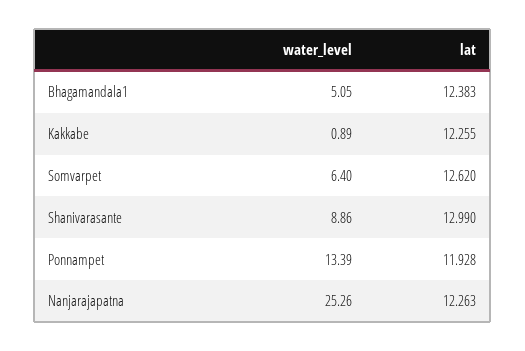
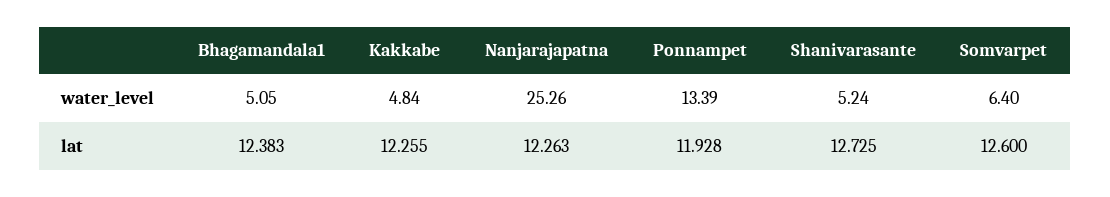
water_level, Kakkabe: 0.89 -> 4.84
lat, Somvarpet: 12.62 -> 12.6
water_level, Shanivarasante: 8.86 -> 5.24
lat, Shanivarasante: 12.99 -> 12.725

